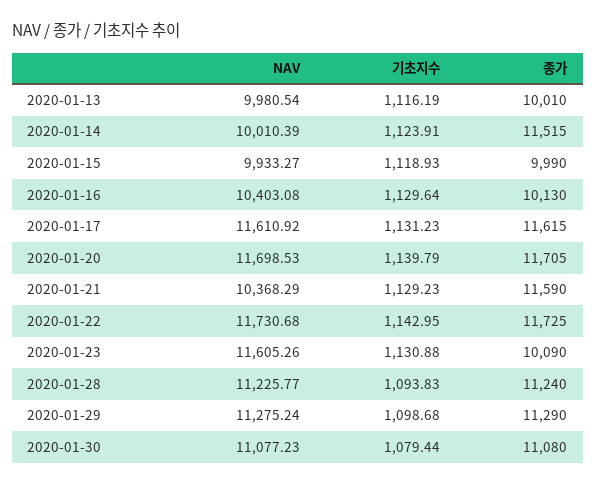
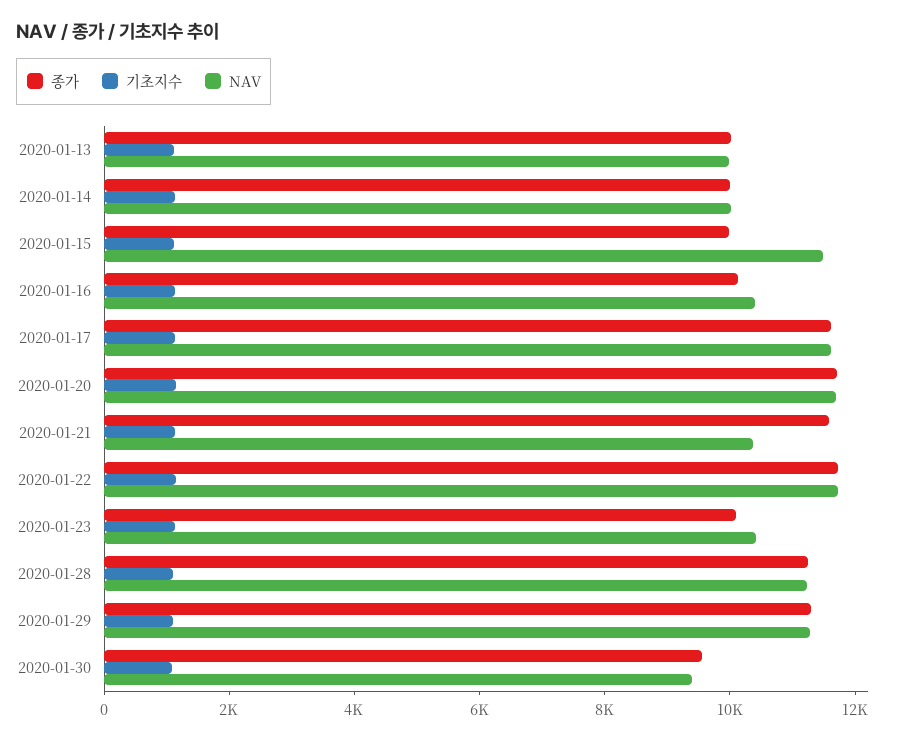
종가, 2020-01-14: 11515 -> 10000
NAV, 2020-01-15: 9933.27 -> 11500
NAV, 2020-01-23: 11605.26 -> 10500
NAV, 2020-01-30: 11077.23 -> 9500
종가, 2020-01-30: 11080 -> 9500

